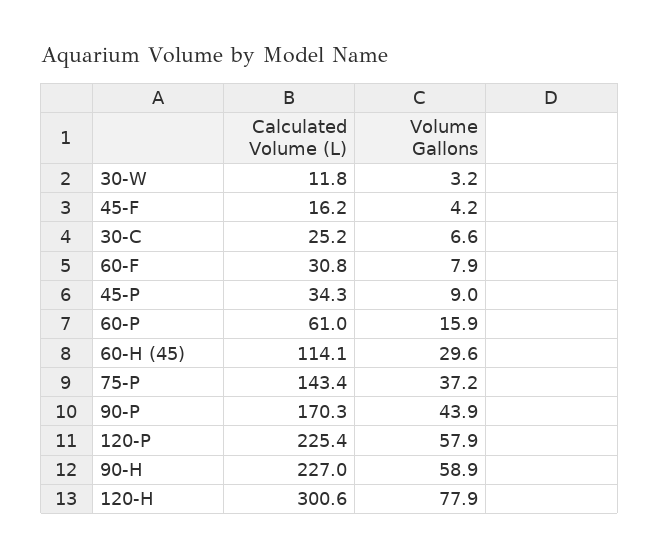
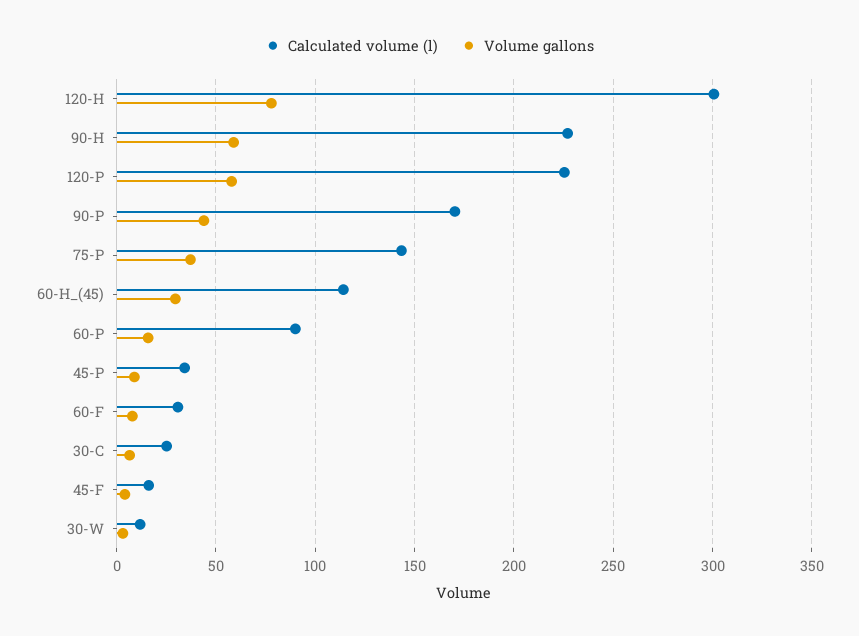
Calculated Volume (L), 60-P: 61 -> 90

